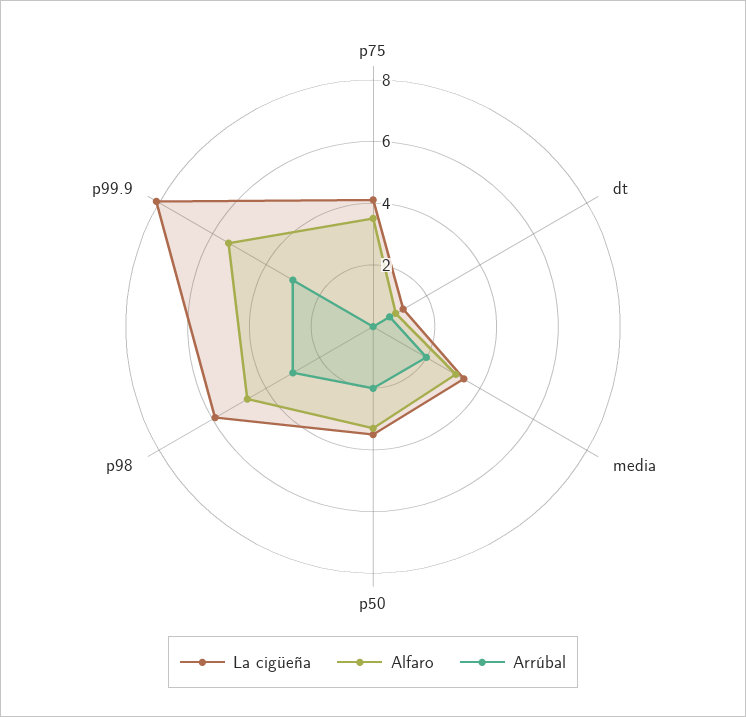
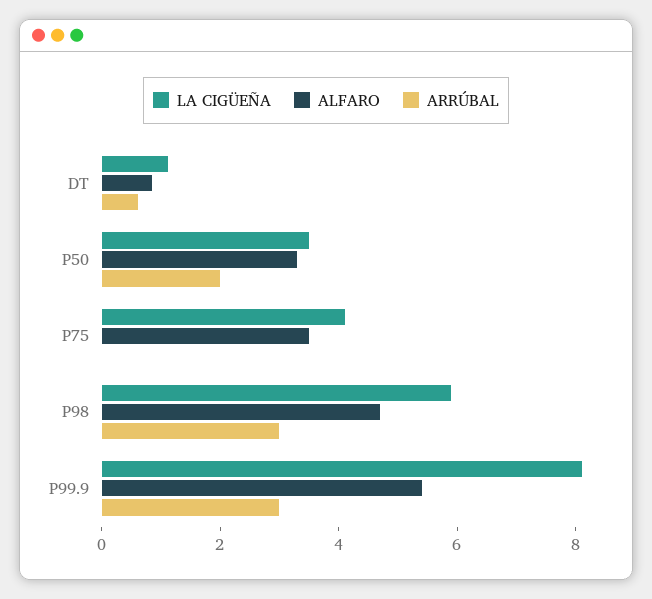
La cigüeña, media: 3.5 -> none
Alfaro, media: 3 -> none
Arrúbal, media: 2 -> none

